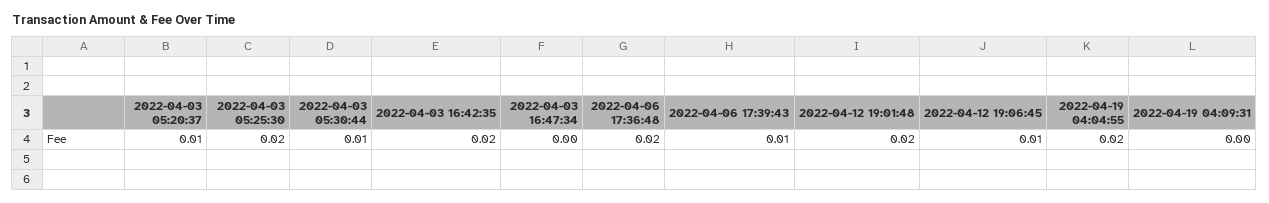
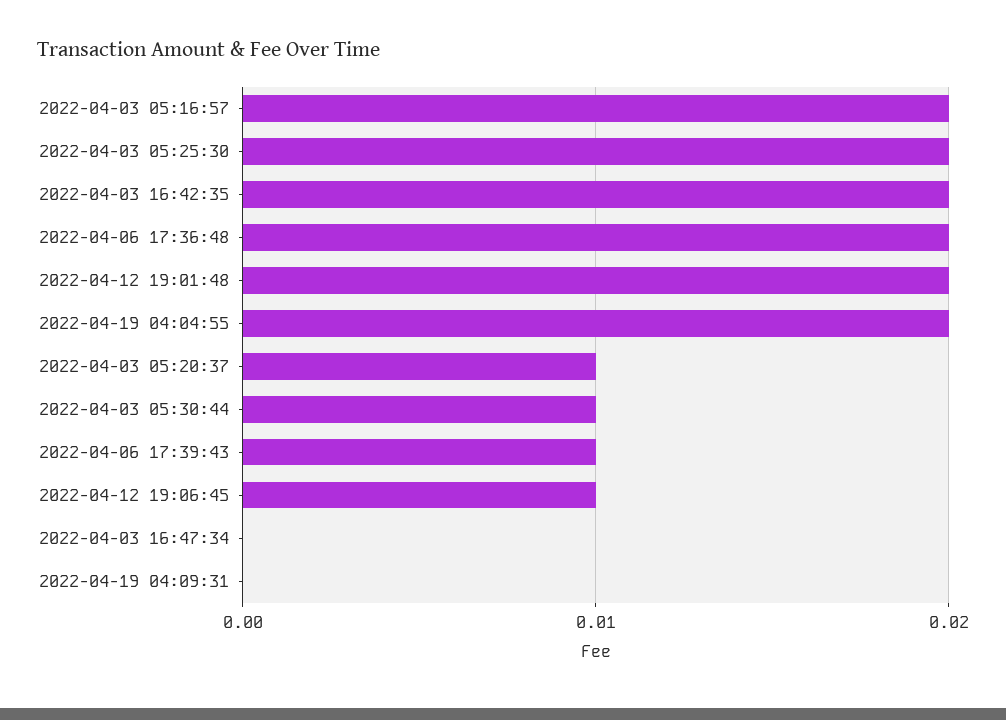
2022-04-03 05:16:57: none -> 0.02

